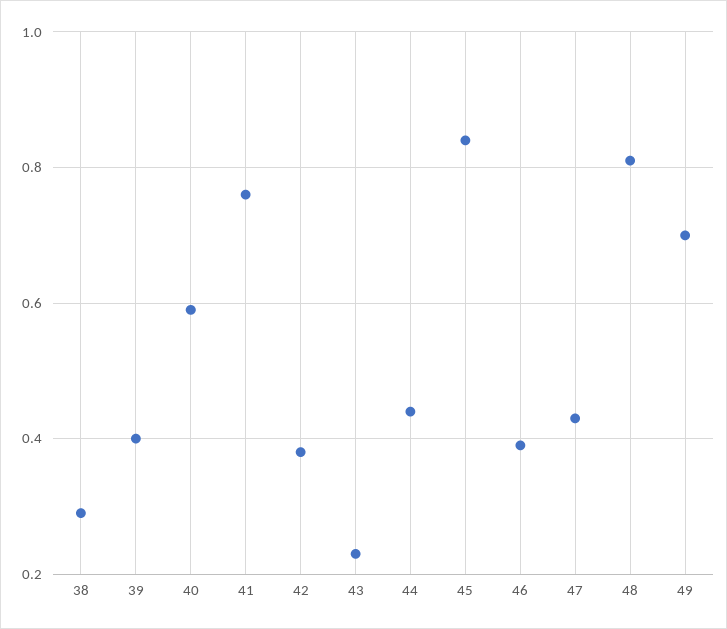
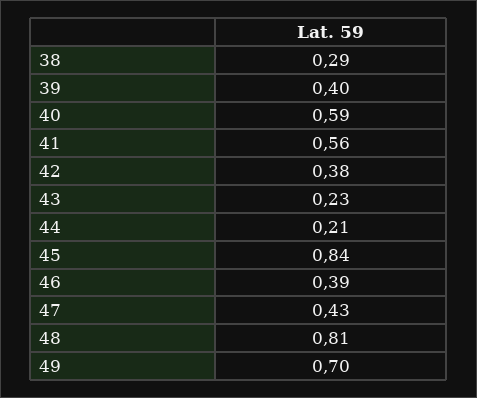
41: 0.75 -> 0.56
44: 0.45 -> 0.21

